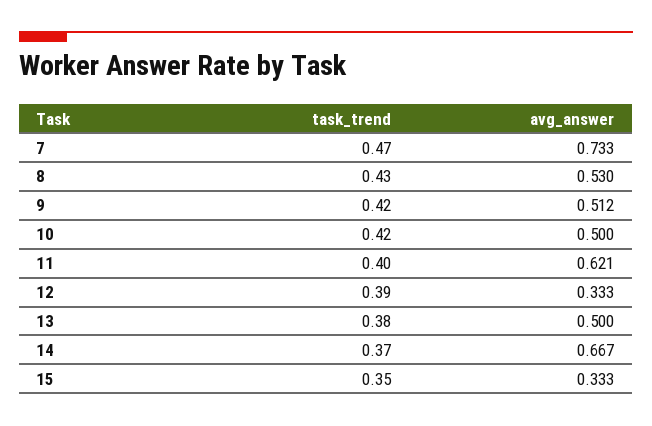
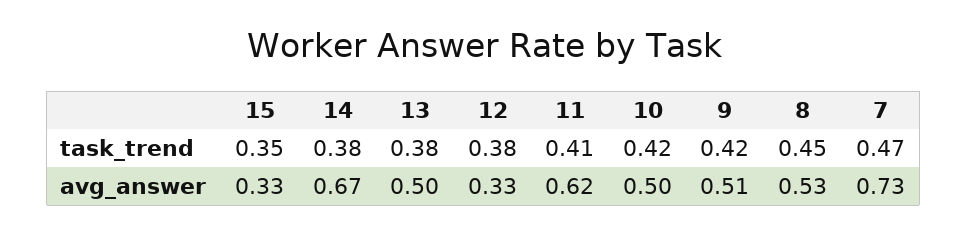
task_trend, 8: 0.43 -> 0.45
task_trend, 11: 0.4 -> 0.41
task_trend, 12: 0.39 -> 0.38
task_trend, 14: 0.37 -> 0.38

